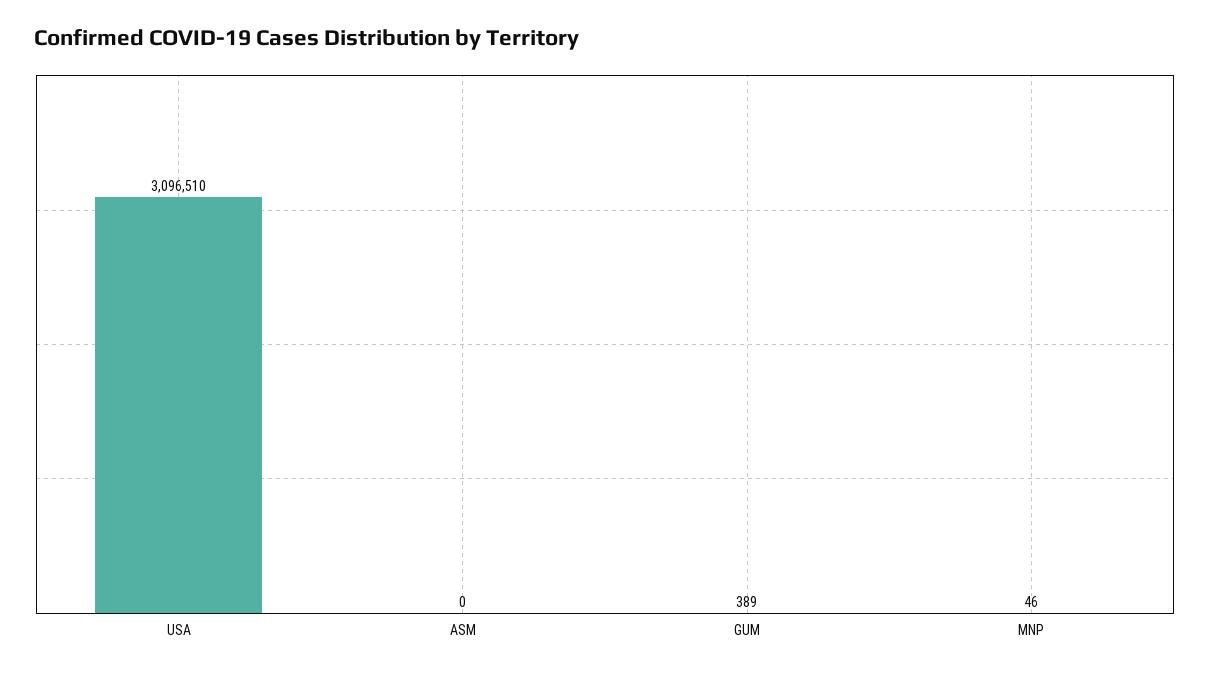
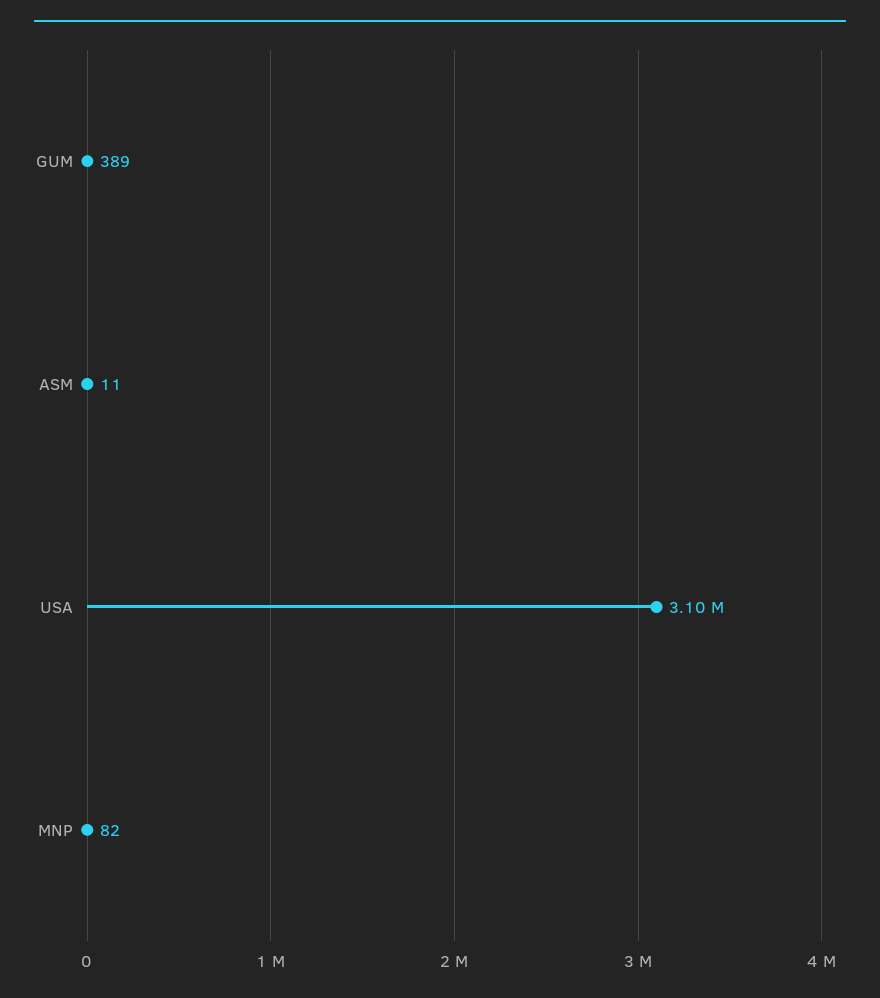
ASM: 0 -> 11
MNP: 46 -> 82

